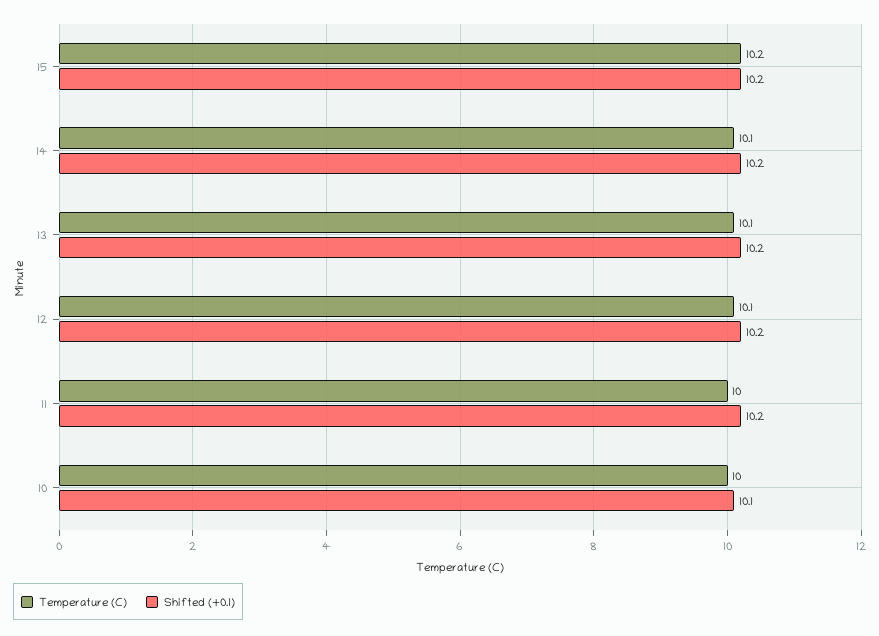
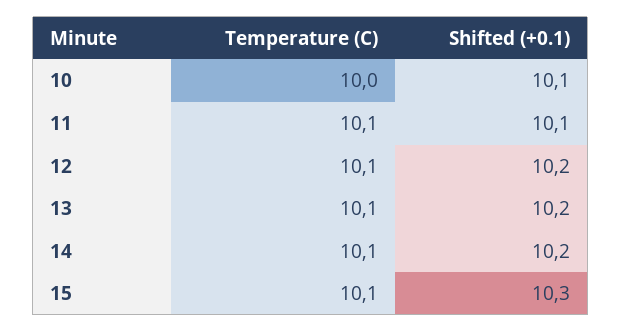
Temperature (C), 15: 10.2 -> 10.1
Shifted (+0.1), 15: 10.2 -> 10.3
Temperature (C), 11: 10 -> 10.1
Shifted (+0.1), 11: 10.2 -> 10.1

